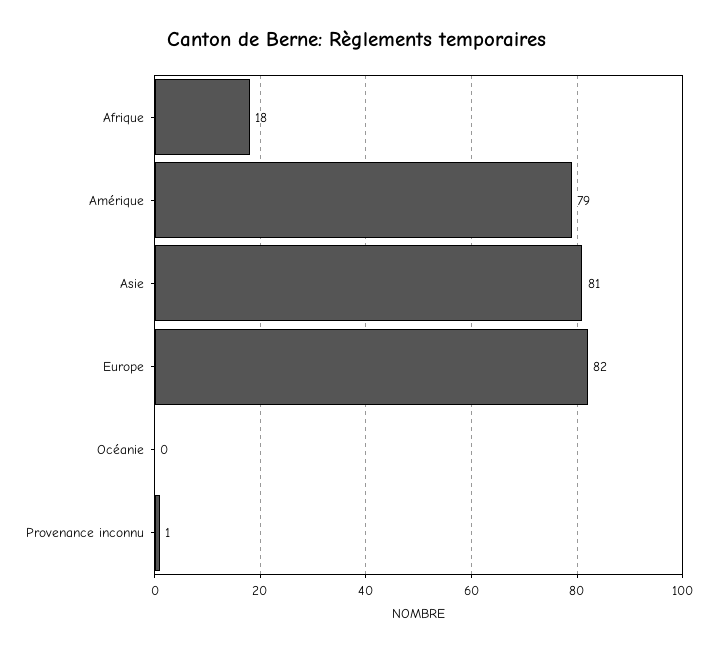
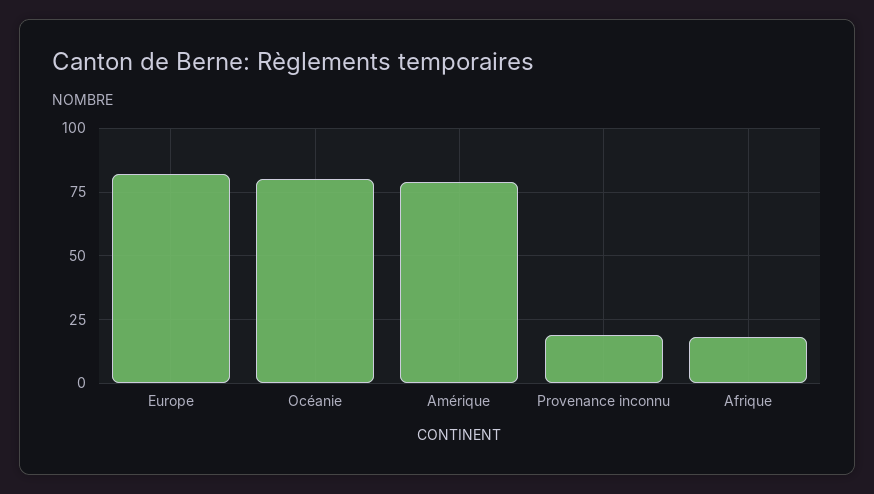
Asie: 81 -> none
Océanie: 0 -> 80
Provenance inconnu: 1 -> 20

